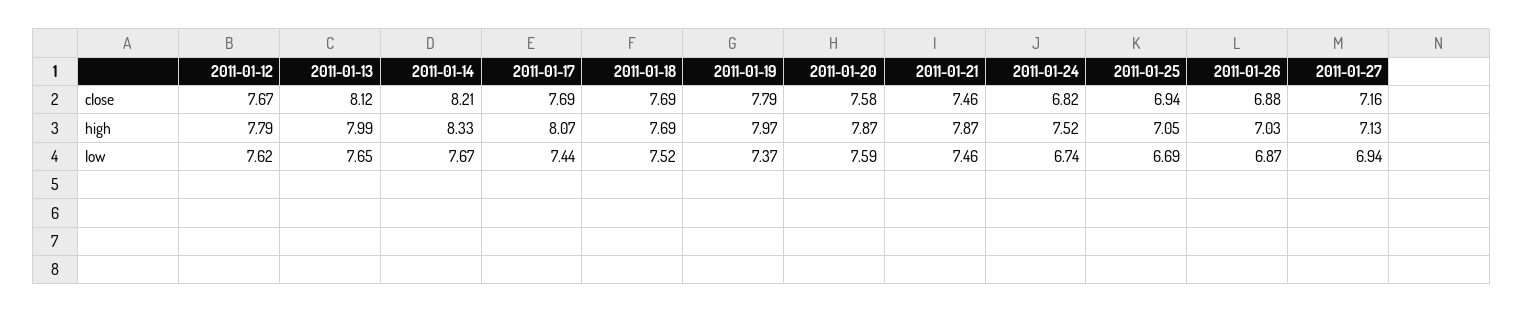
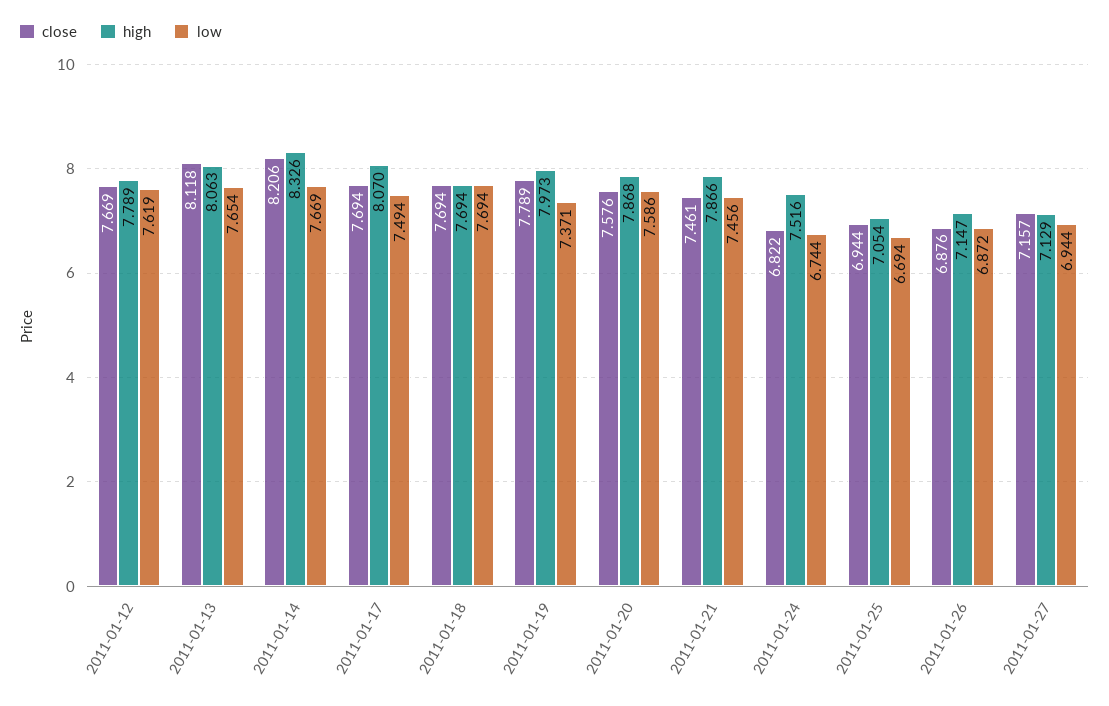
high, 2011-01-13: 7.99 -> 8.063
high, 2011-01-26: 7.03 -> 7.147
low, 2011-01-17: 7.44 -> 7.494
low, 2011-01-18: 7.52 -> 7.694

